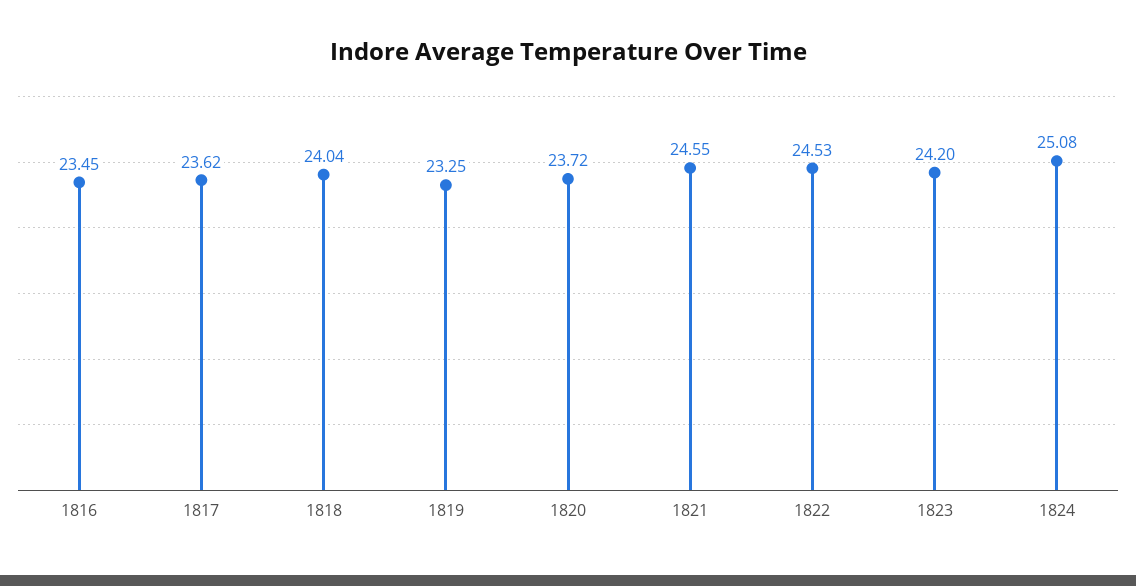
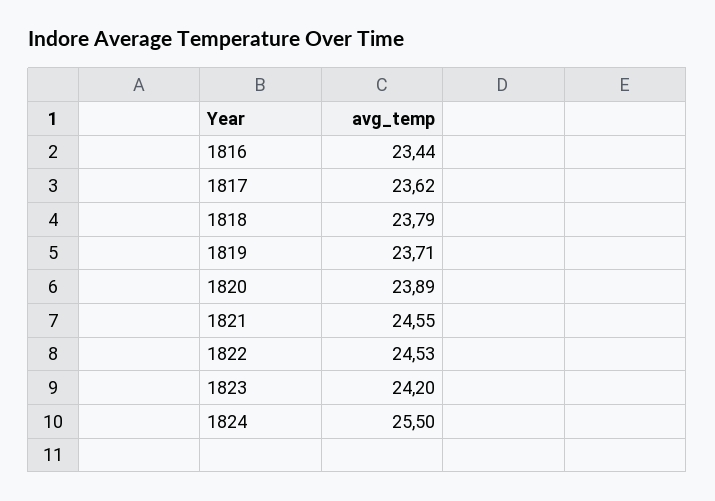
1816: 23.45 -> 23.44
1818: 24.04 -> 23.79
1819: 23.25 -> 23.71
1820: 23.72 -> 23.89
1824: 25.08 -> 25.5

